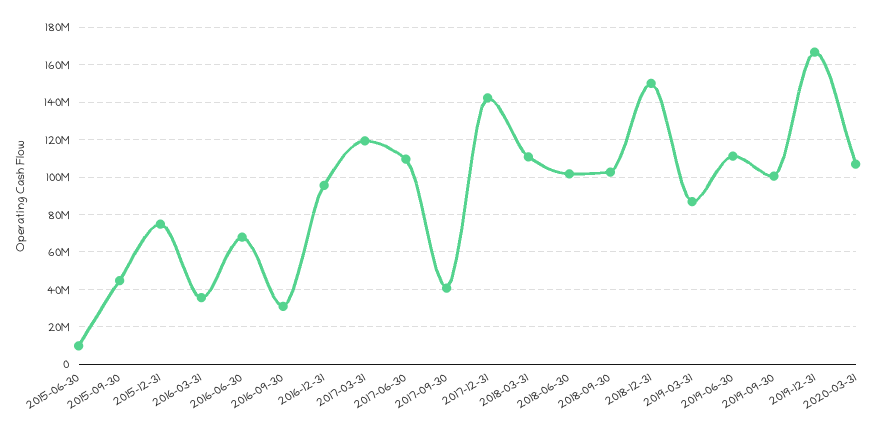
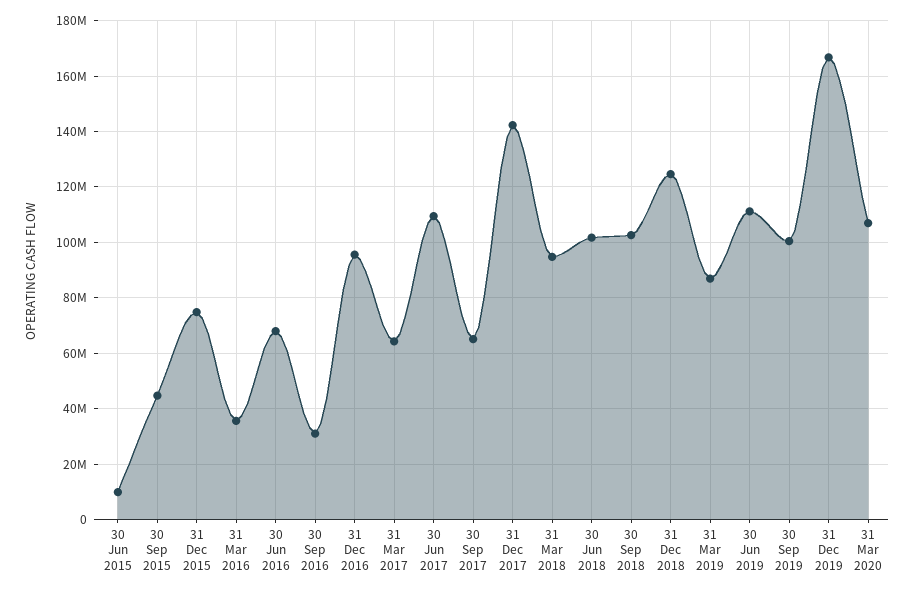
2017-03-31: 120000000 -> 65000000
2017-09-30: 40000000 -> 65000000
2018-03-31: 110000000 -> 95000000
2018-12-31: 150000000 -> 125000000

